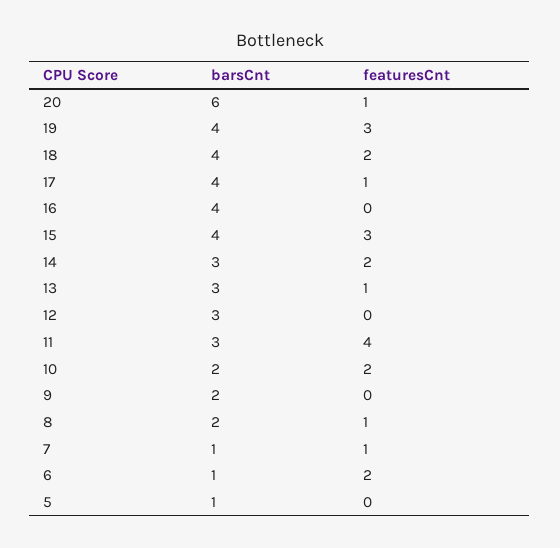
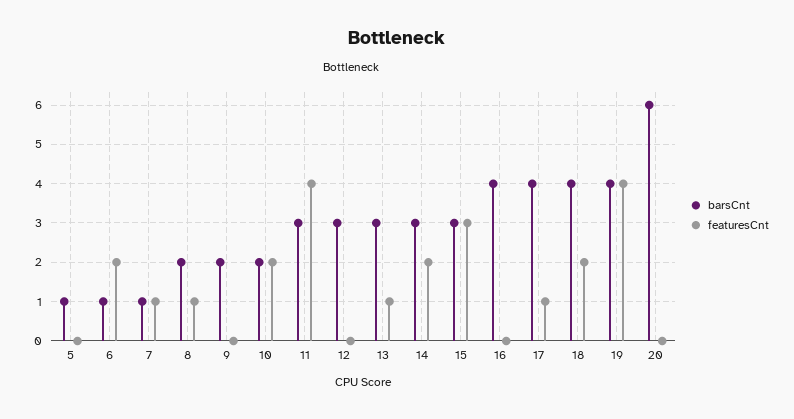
featuresCnt, 20: 1 -> 0
featuresCnt, 19: 3 -> 4
barsCnt, 15: 4 -> 3

